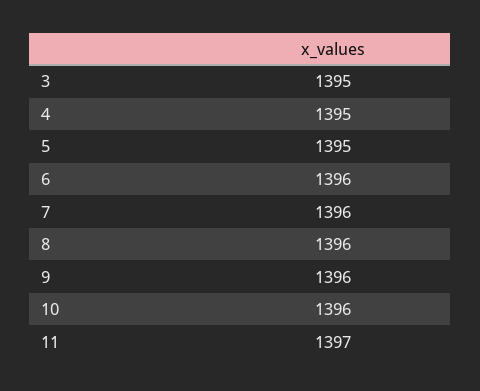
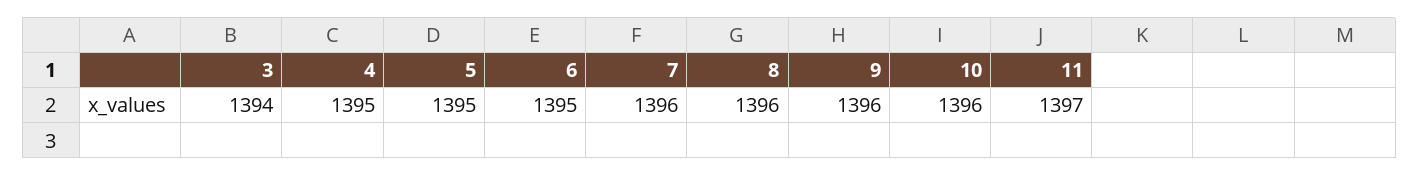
3: 1395 -> 1394
6: 1396 -> 1395

